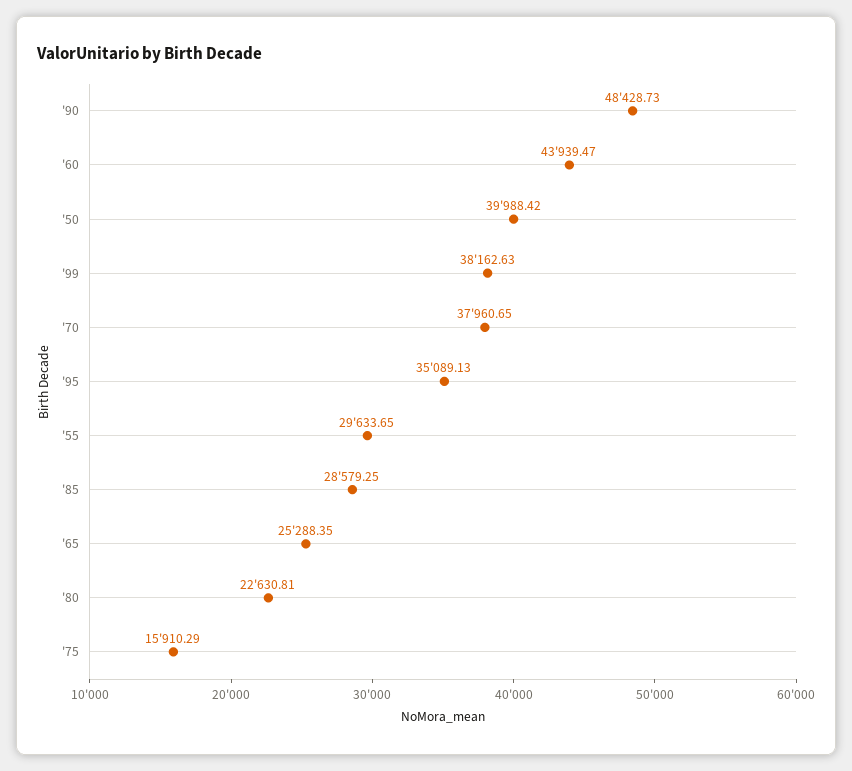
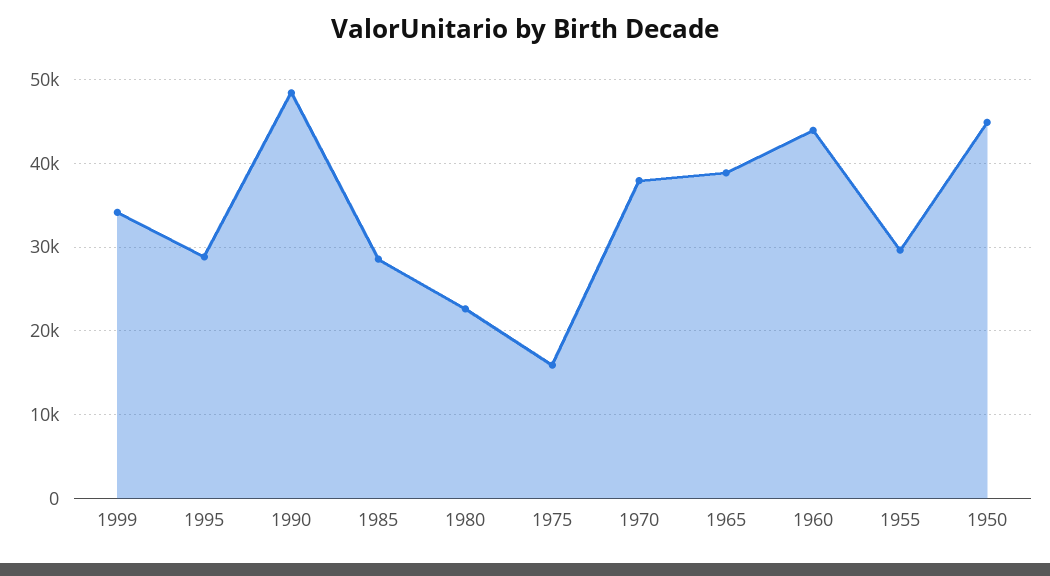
'50: 39988.42 -> 45000
'99: 38162.63 -> 34000
'95: 35089.13 -> 29000
'65: 25288.35 -> 39000

